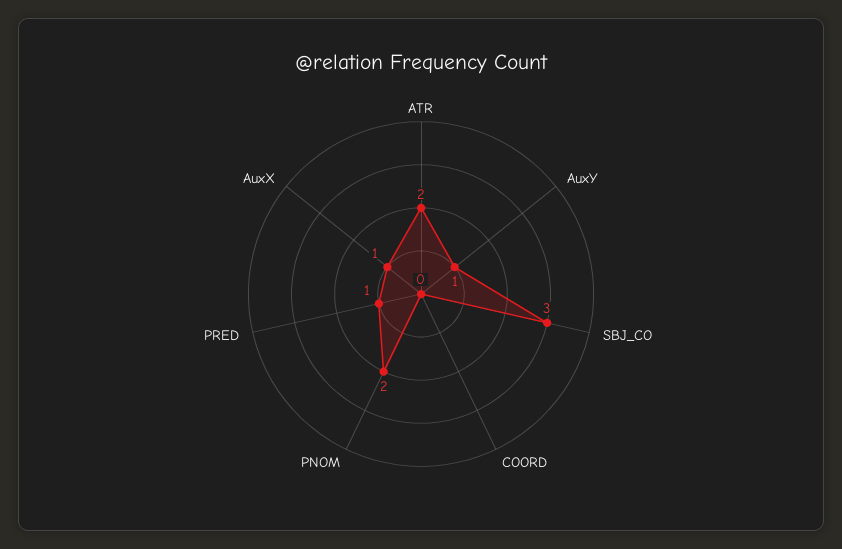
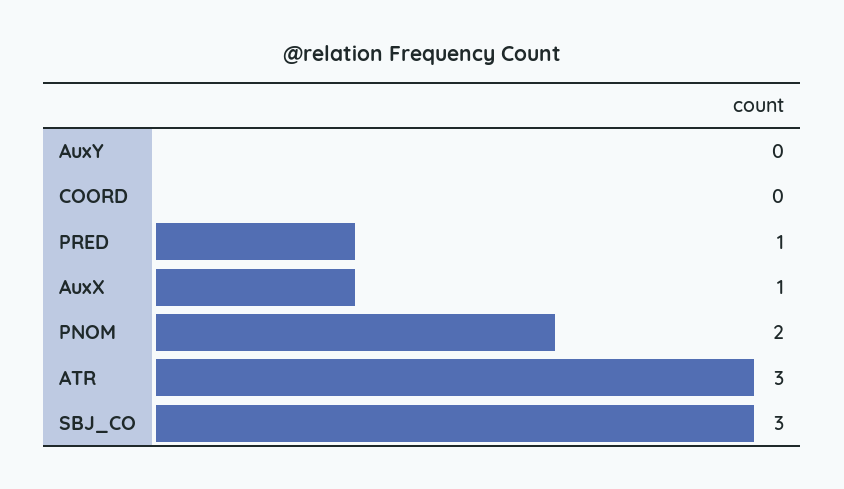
ATR: 2 -> 3
AuxY: 1 -> 0

